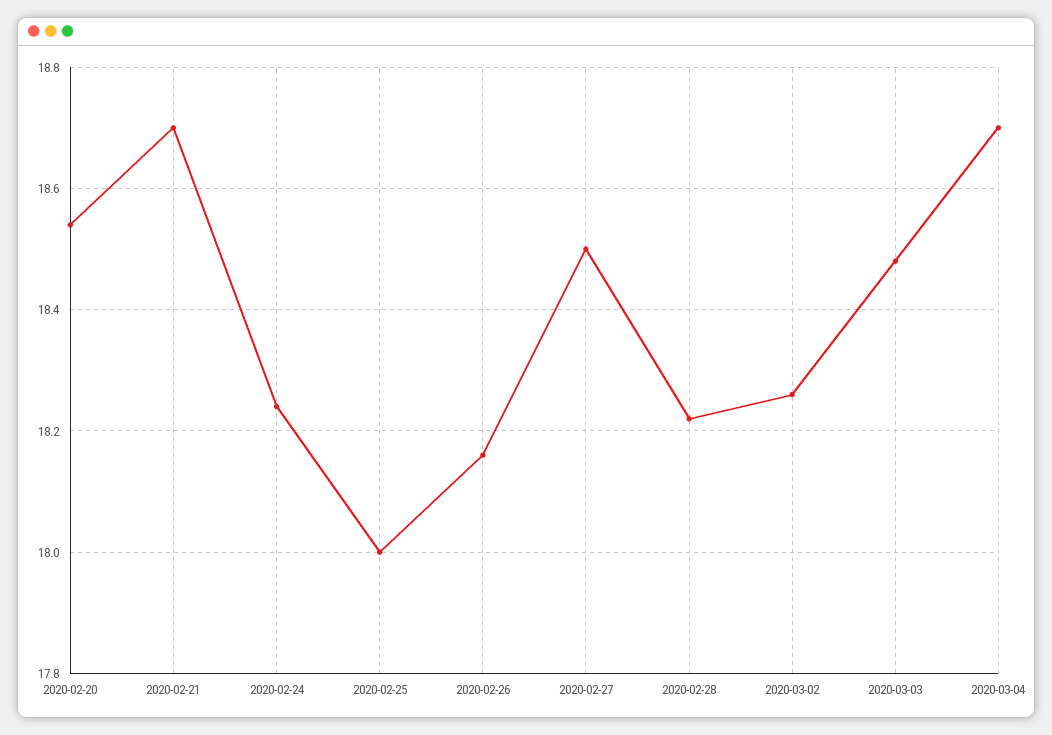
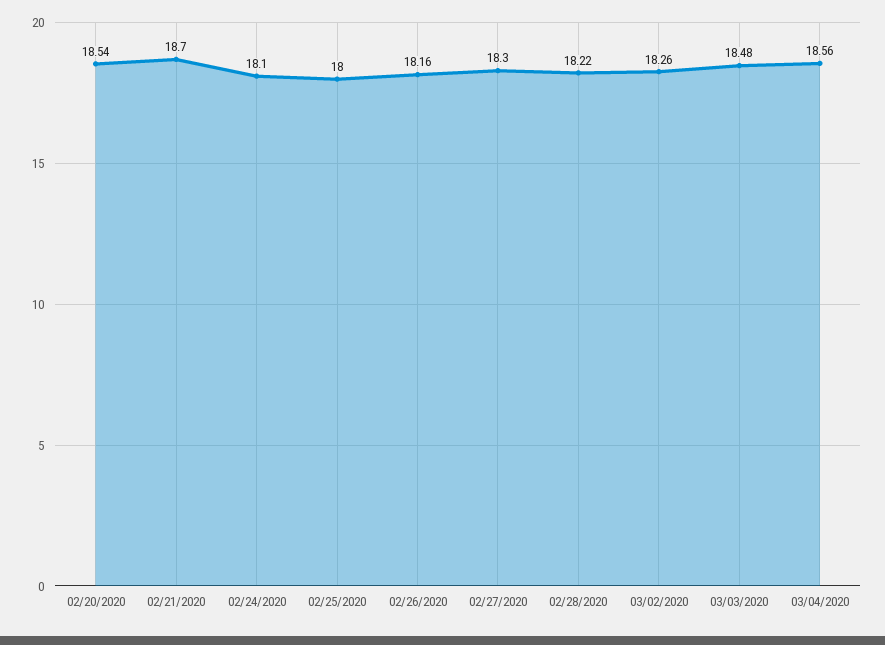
2020-02-24: 18.25 -> 18.1
2020-02-27: 18.5 -> 18.3
2020-03-04: 18.7 -> 18.56

